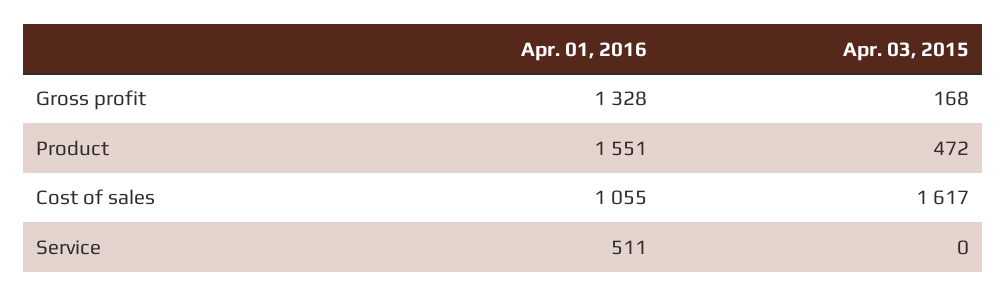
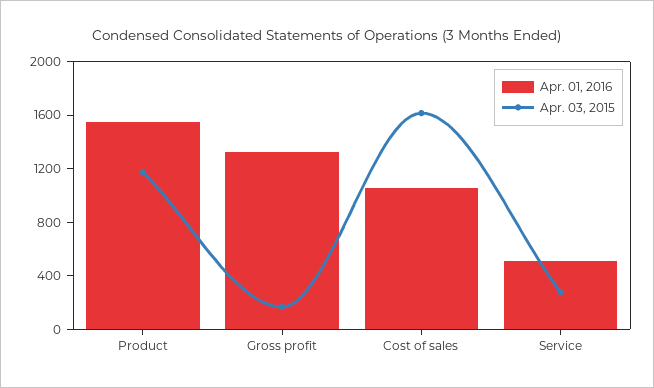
Apr. 03, 2015, Product: 472 -> 1200
Apr. 03, 2015, Service: 0 -> 300

